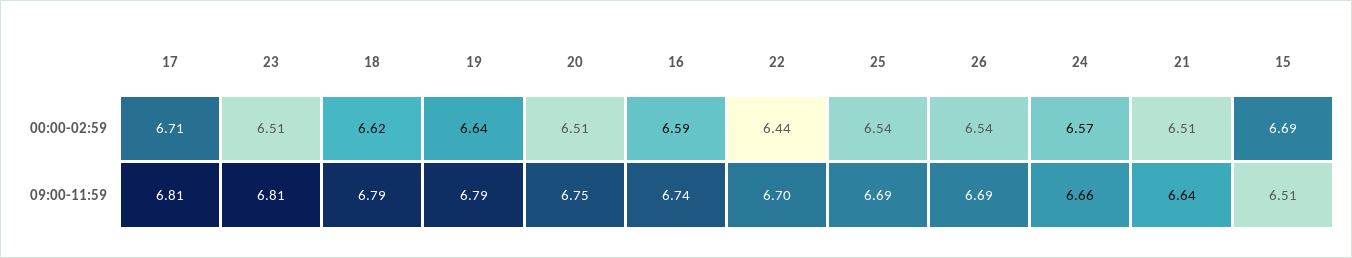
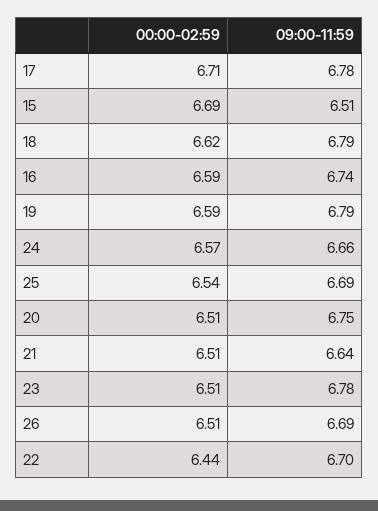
19, 00:00-02:59: 6.64 -> 6.59
26, 00:00-02:59: 6.54 -> 6.51
17, 09:00-11:59: 6.81 -> 6.78
23, 09:00-11:59: 6.81 -> 6.78

